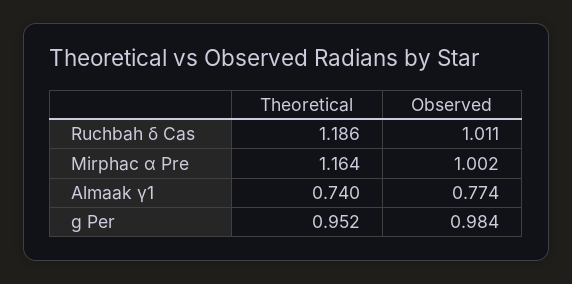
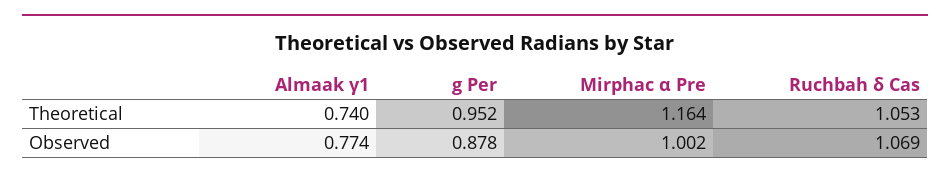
Theoretical, Ruchbah δ Cas: 1.186 -> 1.053
Observed, Ruchbah δ Cas: 1.011 -> 1.069
Observed, g Per: 0.984 -> 0.878

